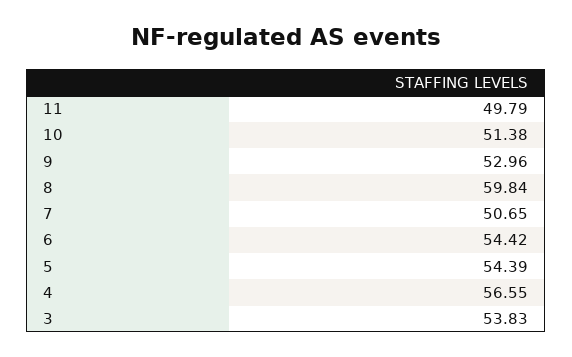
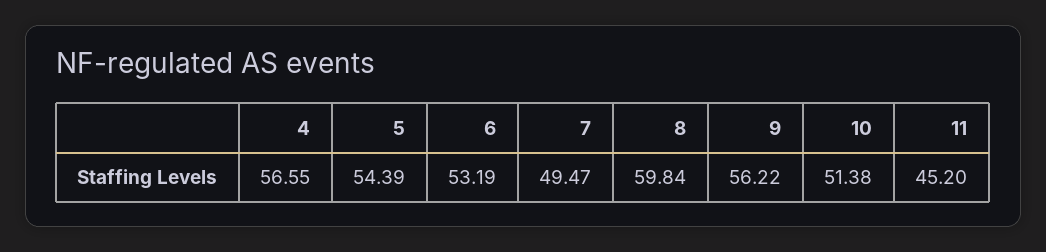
11: 49.79 -> 45.2
9: 52.96 -> 56.22
7: 50.65 -> 49.47
6: 54.42 -> 53.19
3: 53.83 -> none

